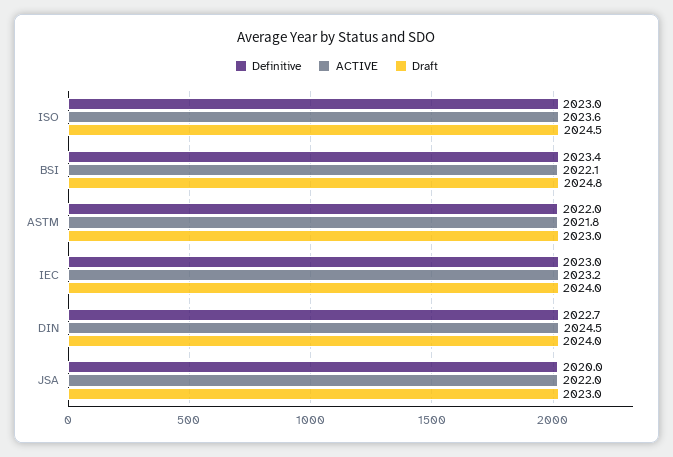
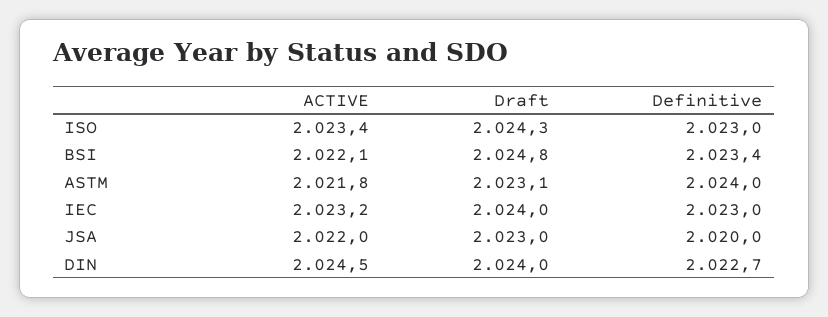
ACTIVE, ISO: 2023.6 -> 2023.4
Draft, ISO: 2024.5 -> 2024.3
Definitive, ASTM: 2022 -> 2024
Draft, ASTM: 2023 -> 2023.1

